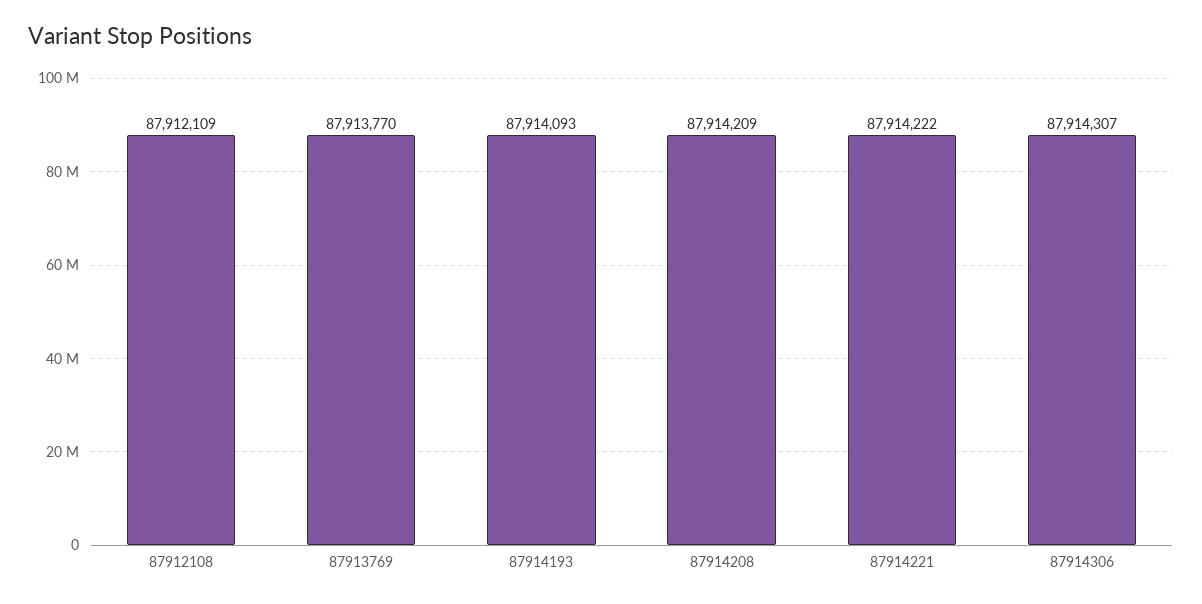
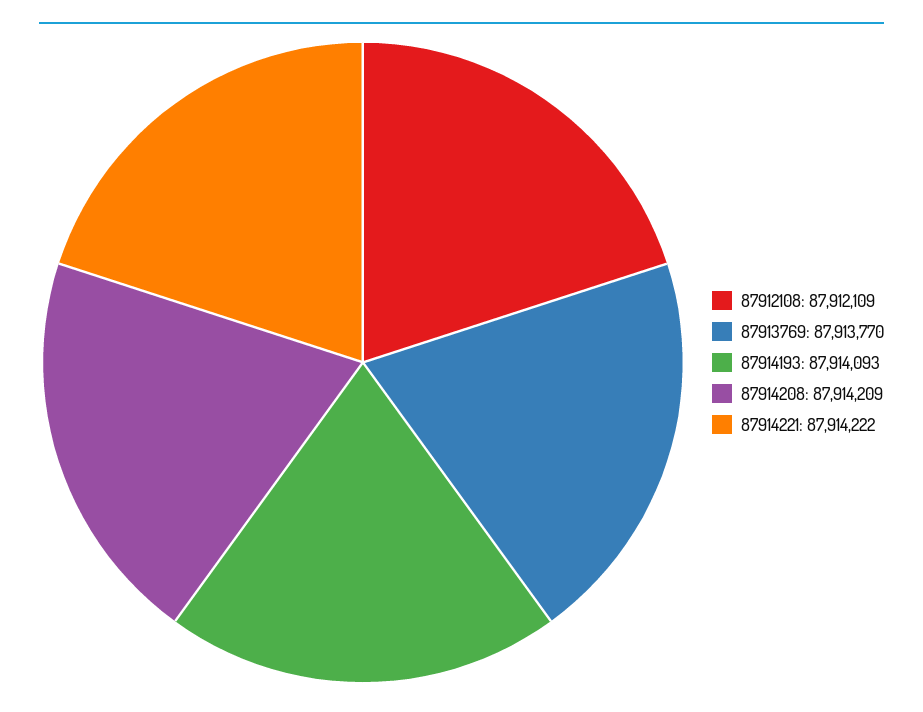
87914306: 87914307 -> none

